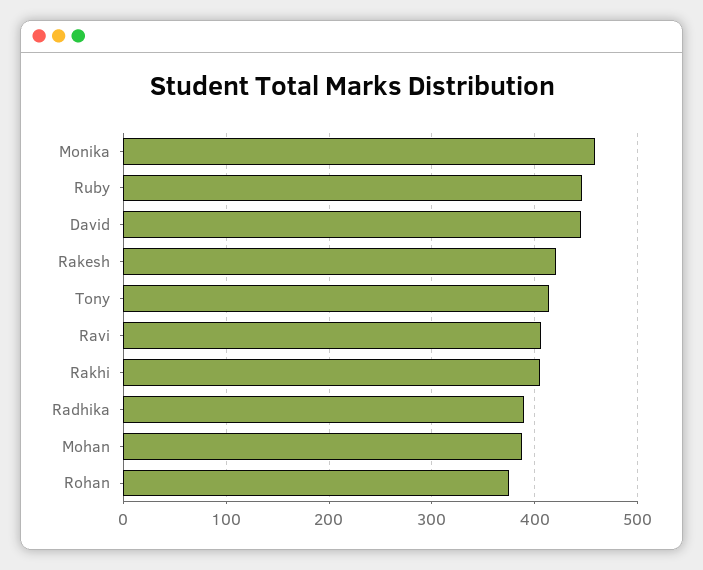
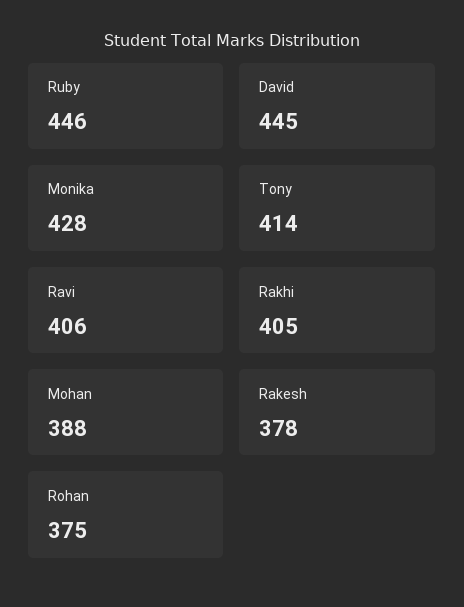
Monika: 460 -> 428
Rakesh: 420 -> 378
Radhika: 390 -> none

